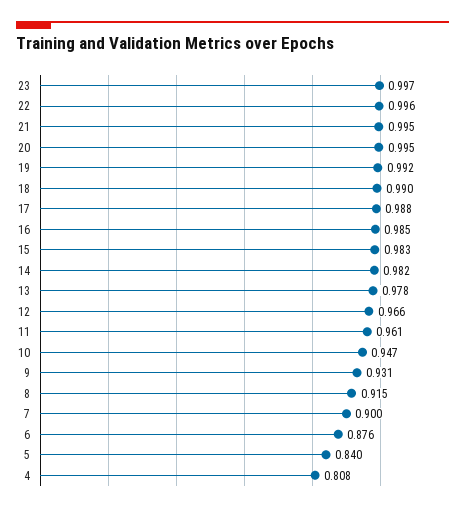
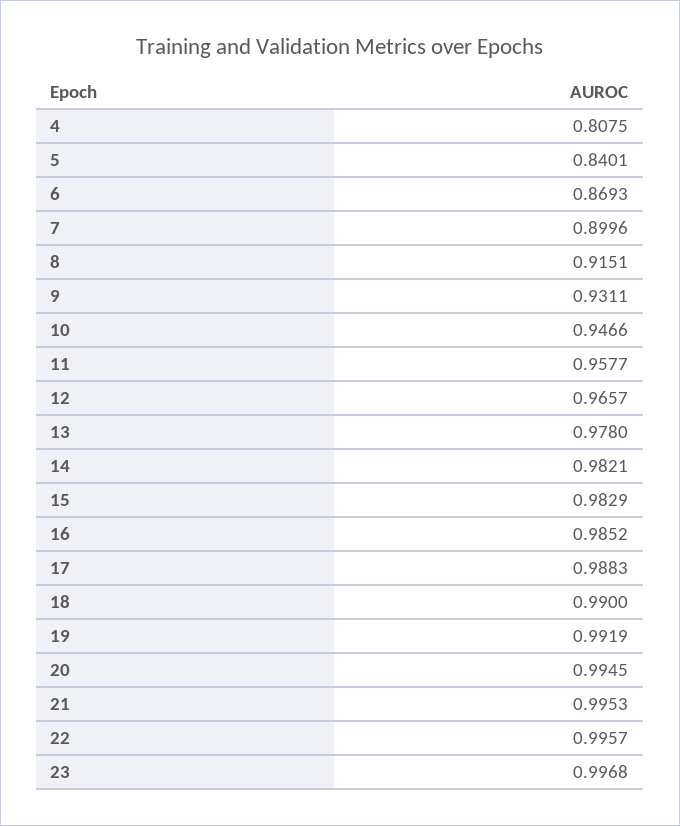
11: 0.961 -> 0.9577
6: 0.876 -> 0.8693

